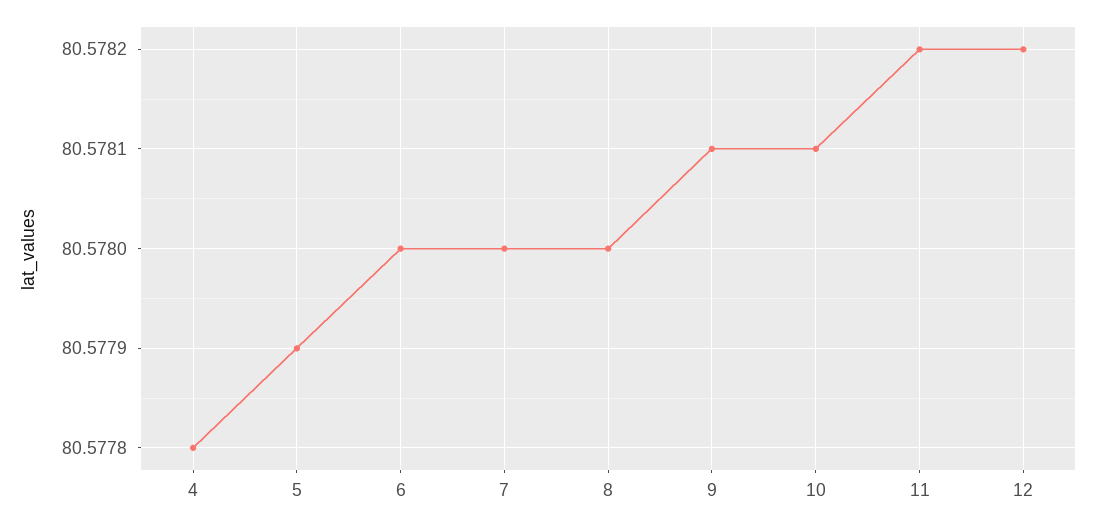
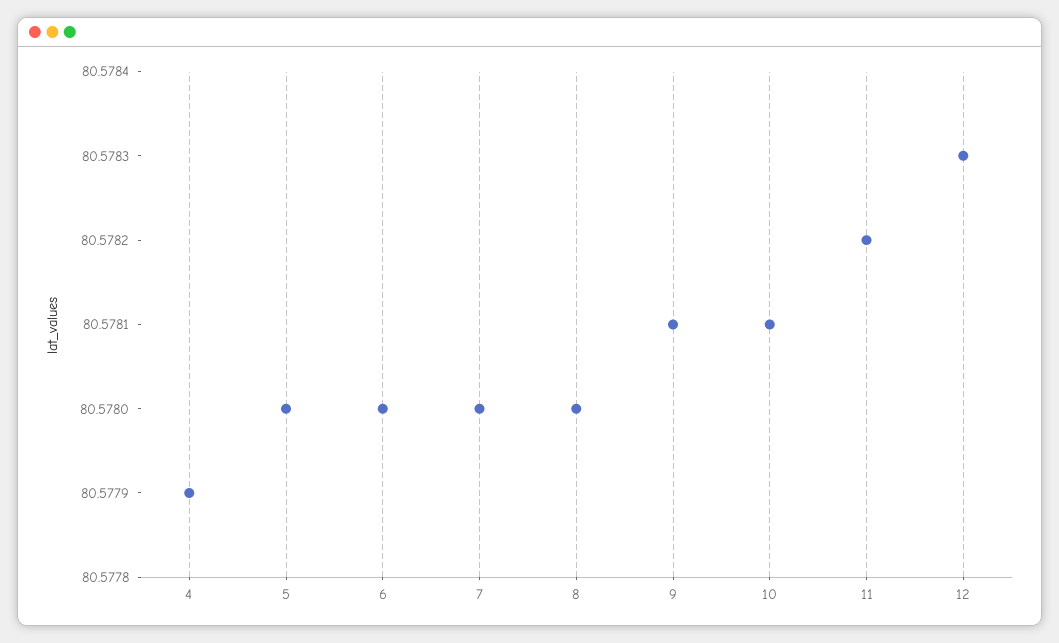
4: 80.5778 -> 80.5779
5: 80.5779 -> 80.578
12: 80.5782 -> 80.5783

